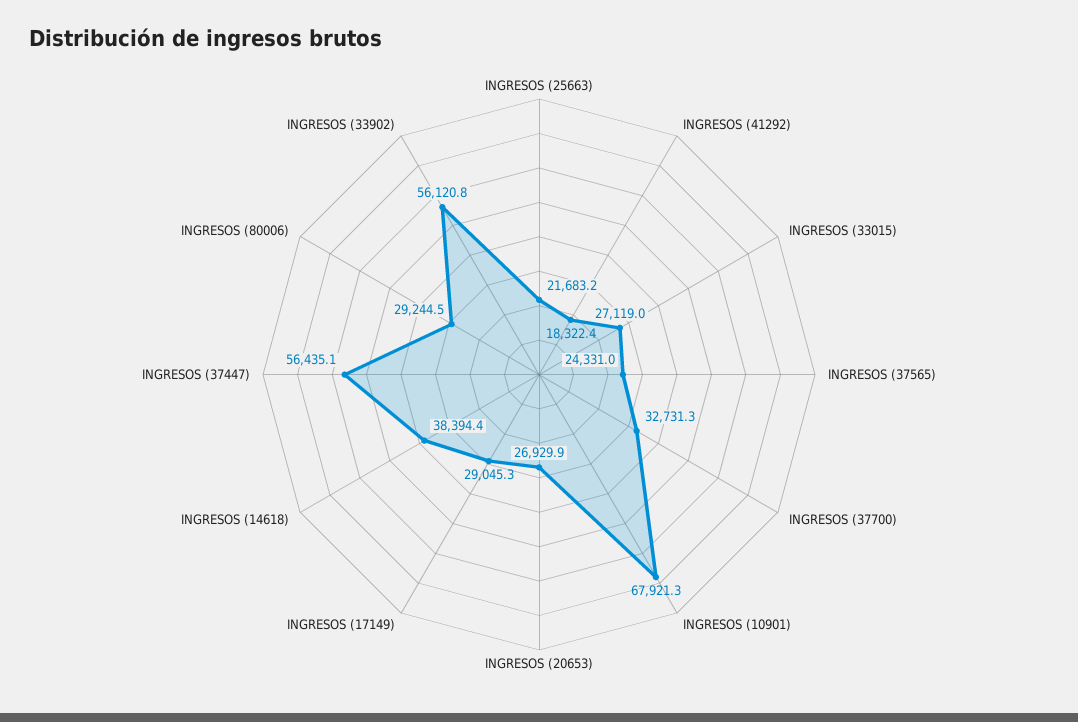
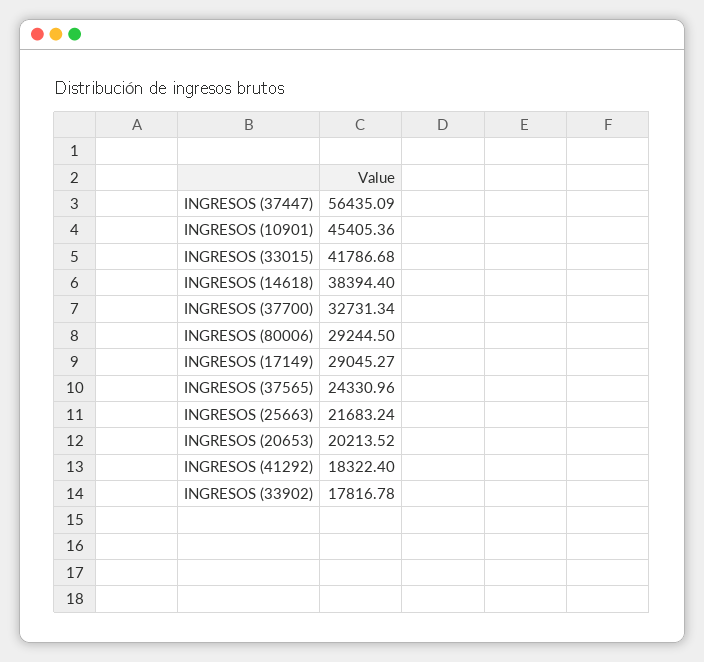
INGRESOS (33015): 27119 -> 41786.68
INGRESOS (10901): 67921.3 -> 45405.36
INGRESOS (20653): 26929.9 -> 20213.52
INGRESOS (33902): 56120.8 -> 17816.78

